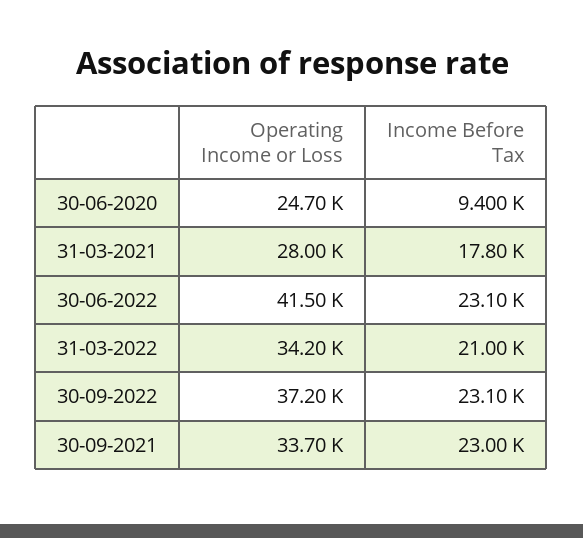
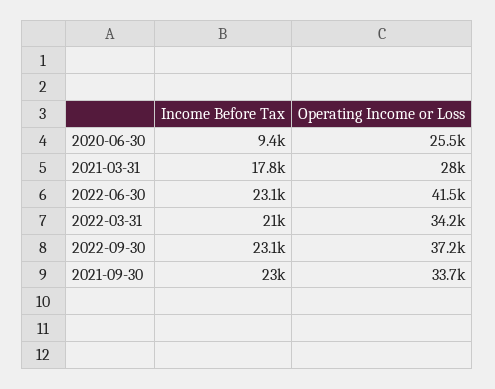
Operating Income or Loss, 30-06-2020: 24700 -> 25500

